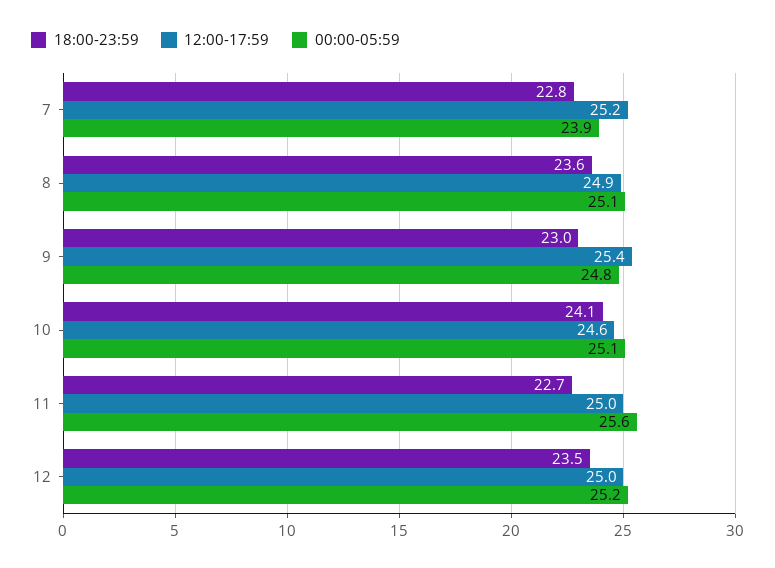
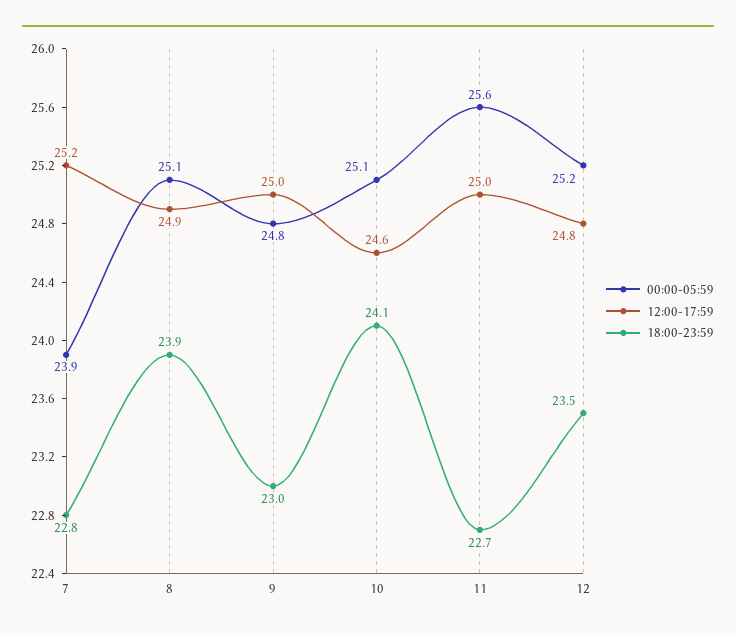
18:00-23:59, 8: 23.6 -> 23.9
12:00-17:59, 9: 25.4 -> 25
12:00-17:59, 12: 25 -> 24.8

